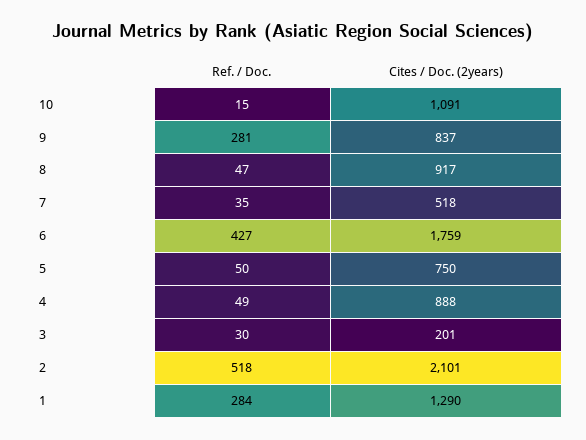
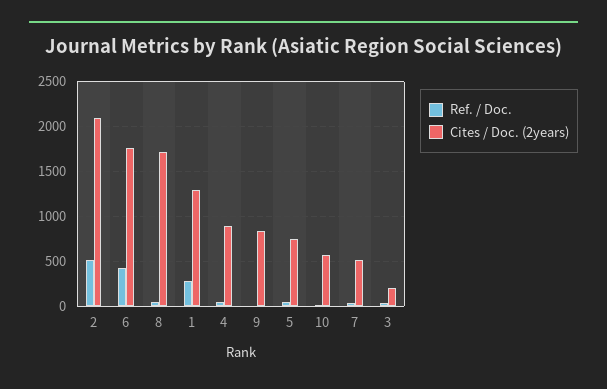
Cites / Doc. (2years), 10: 1091 -> 600
Ref. / Doc., 9: 281 -> 0
Cites / Doc. (2years), 8: 917 -> 1700

